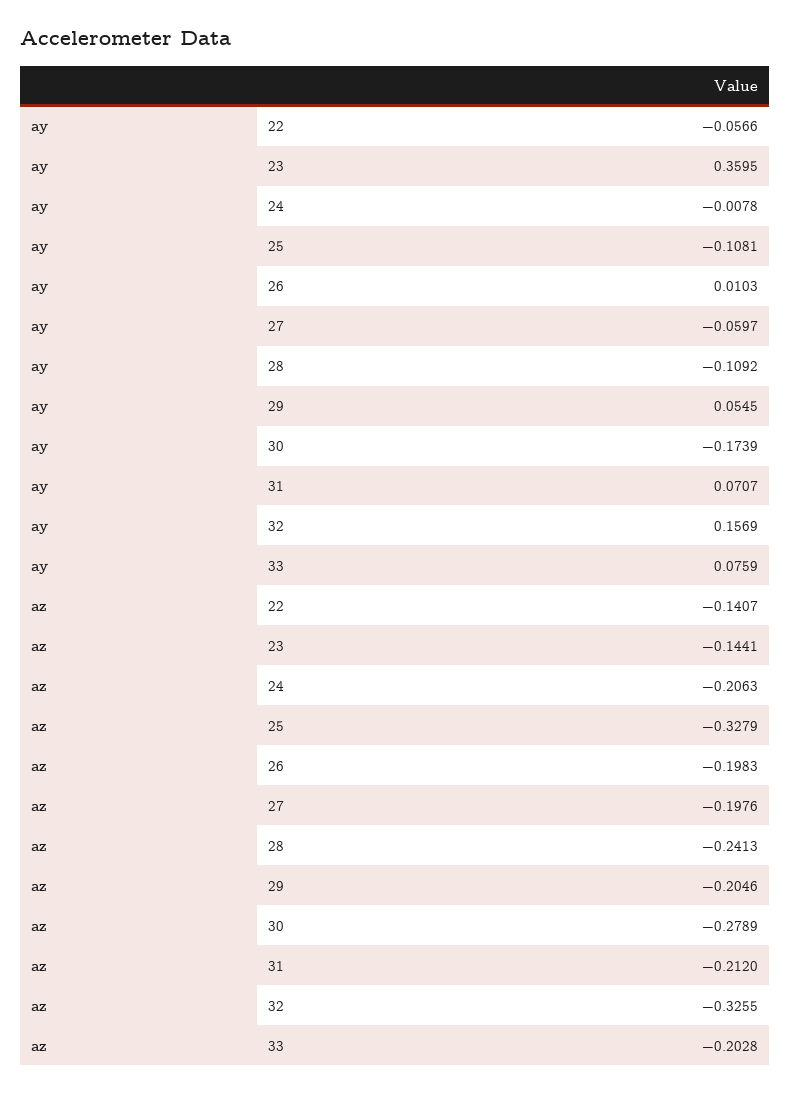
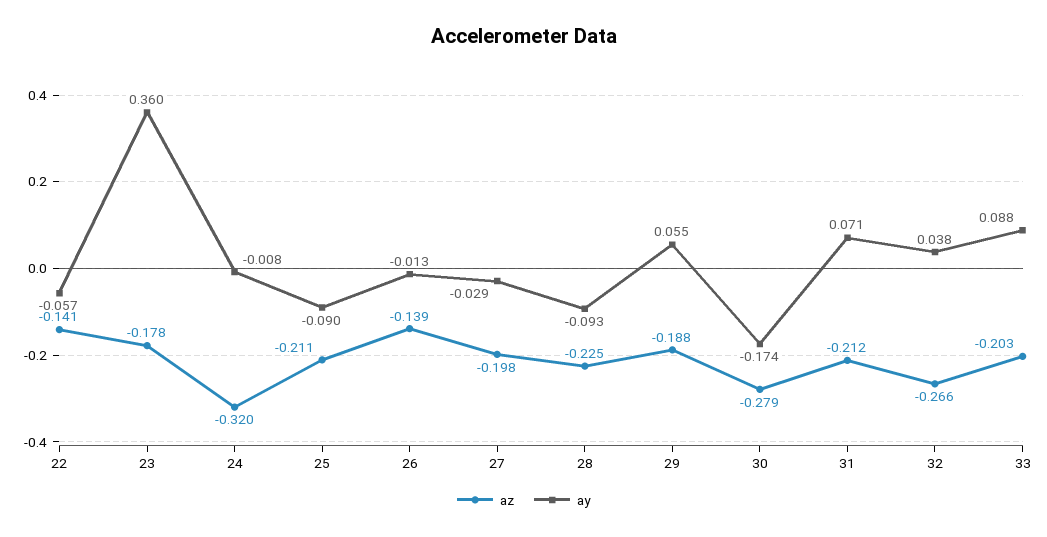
ay, 25: -0.1081 -> -0.09
ay, 26: 0.0103 -> -0.013
ay, 27: -0.0597 -> -0.029
ay, 28: -0.1092 -> -0.093
ay, 32: 0.1569 -> 0.038
ay, 33: 0.0759 -> 0.088
az, 23: -0.1441 -> -0.178
az, 24: -0.2063 -> -0.32
az, 25: -0.3279 -> -0.211
az, 26: -0.1983 -> -0.139
az, 28: -0.2413 -> -0.225
az, 29: -0.2046 -> -0.188
az, 32: -0.3255 -> -0.266

